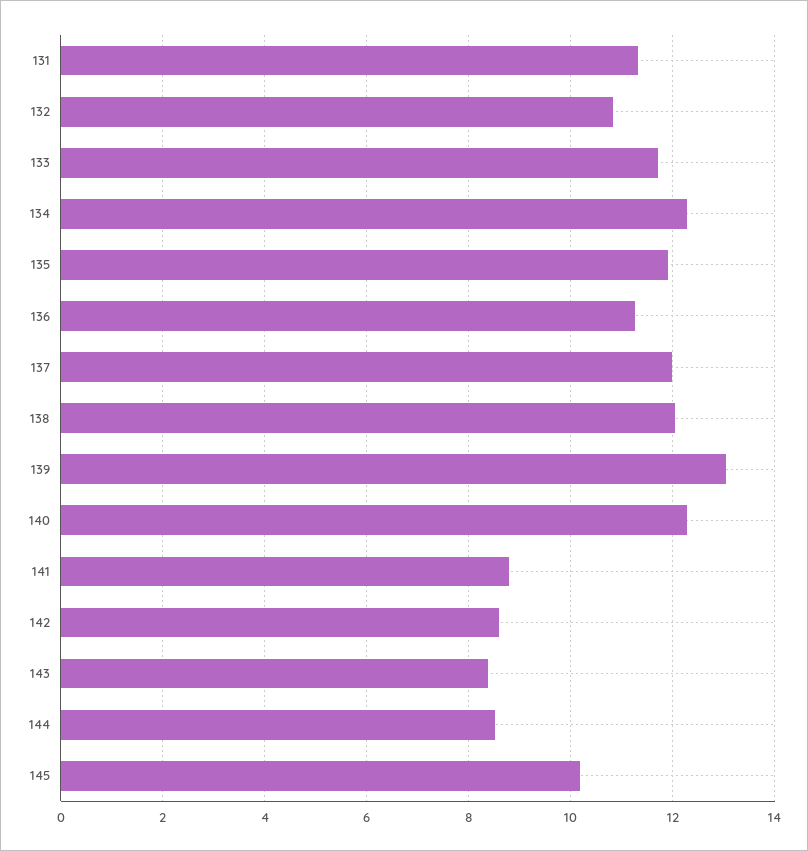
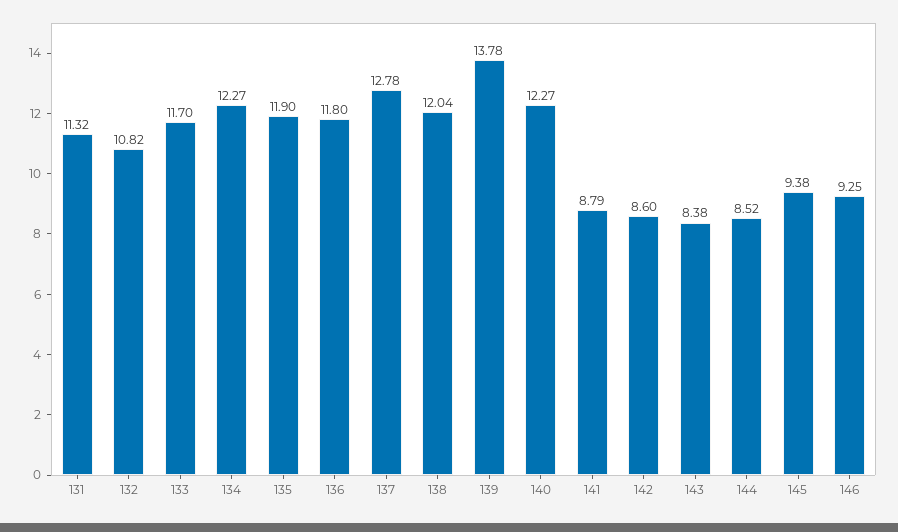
136: 11.2 -> 11.8
137: 12 -> 12.78
139: 13 -> 13.78
145: 10.2 -> 9.38
146: none -> 9.25

